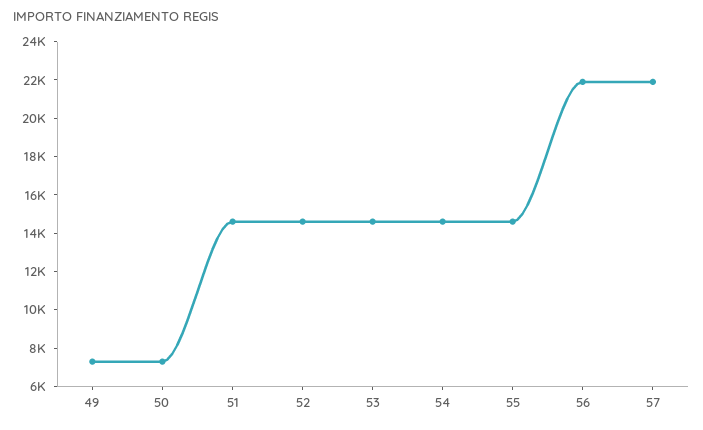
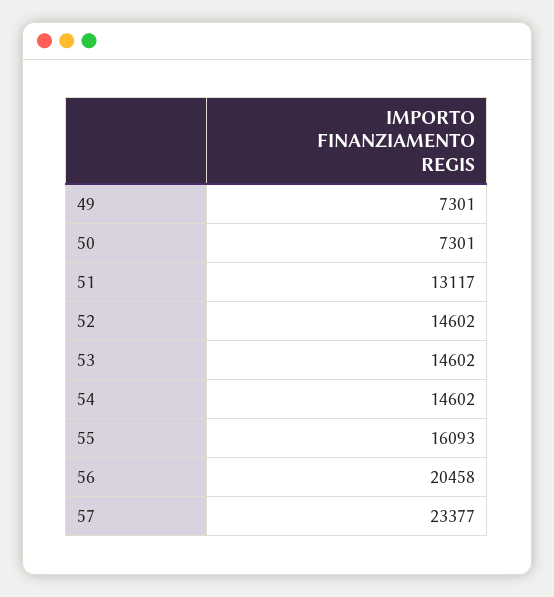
51: 14500 -> 13117
55: 14500 -> 16093
56: 22000 -> 20458
57: 22000 -> 23377

